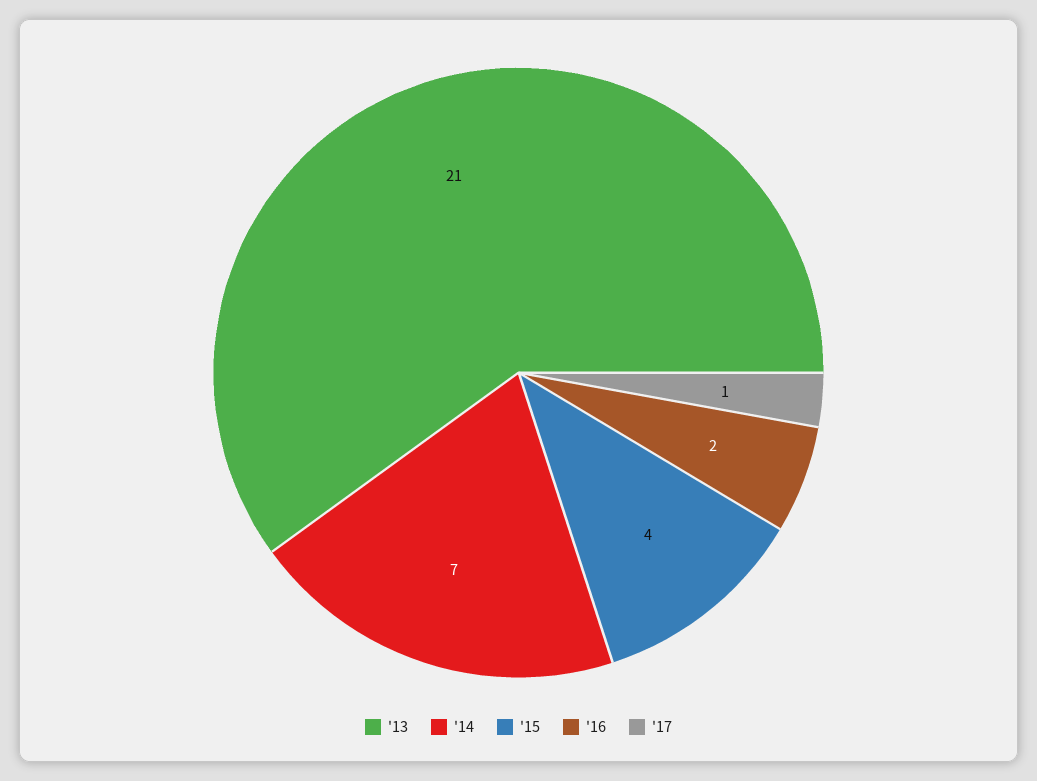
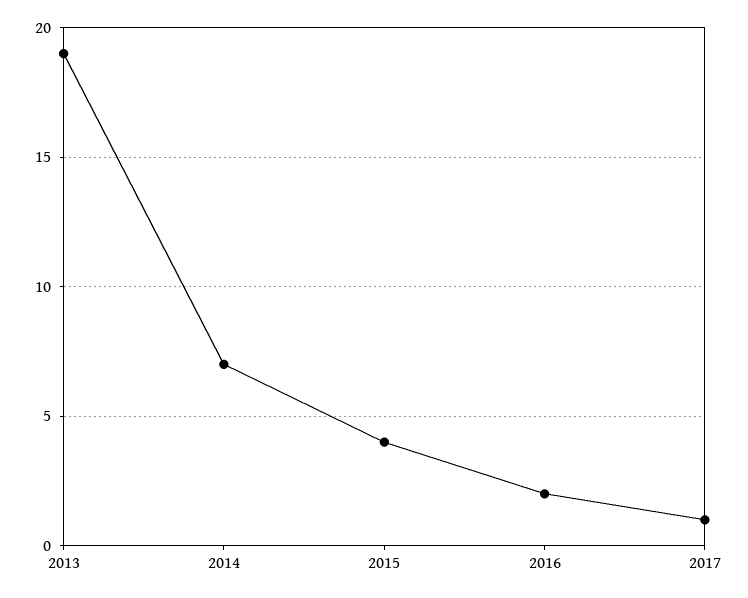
'13: 21 -> 19

